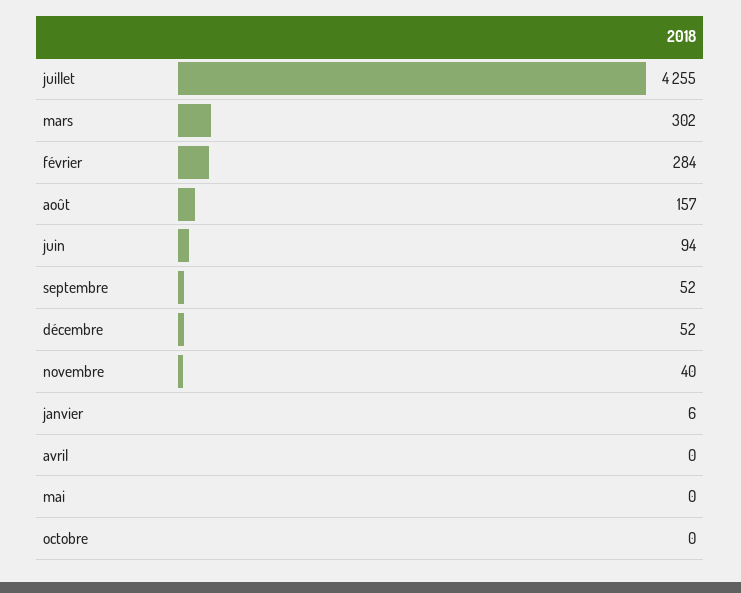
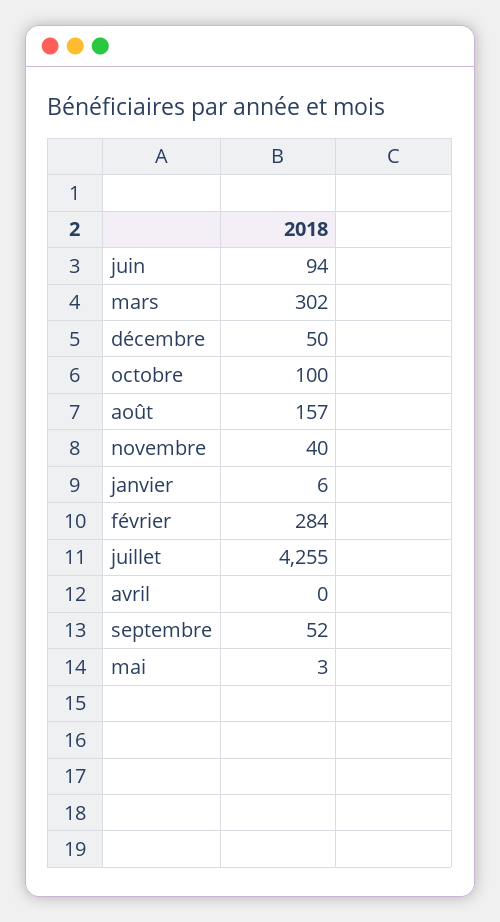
décembre: 52 -> 50
mai: 0 -> 3
octobre: 0 -> 100

